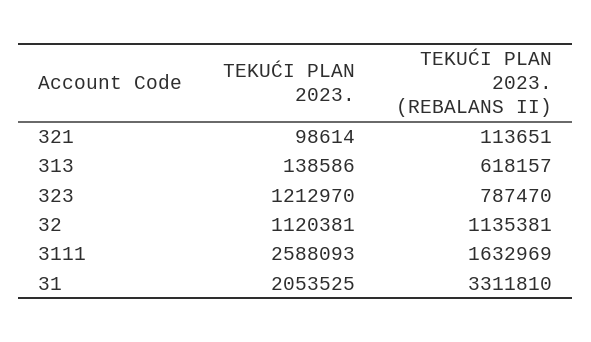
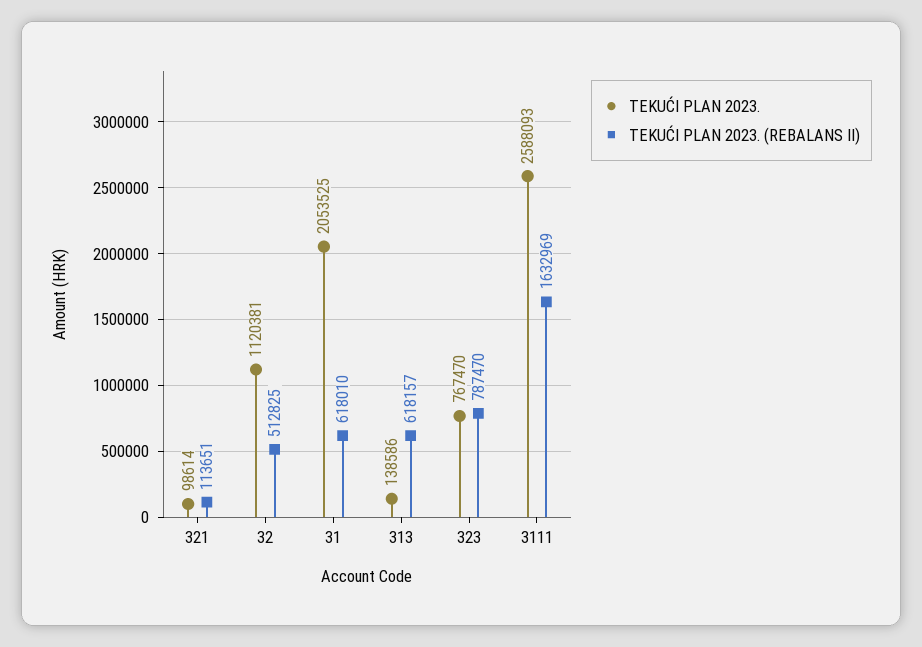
TEKUĆI PLAN 2023., 323: 1212970 -> 767470
TEKUĆI PLAN 2023. (REBALANS II), 32: 1135381 -> 512825
TEKUĆI PLAN 2023. (REBALANS II), 31: 3311810 -> 618010

